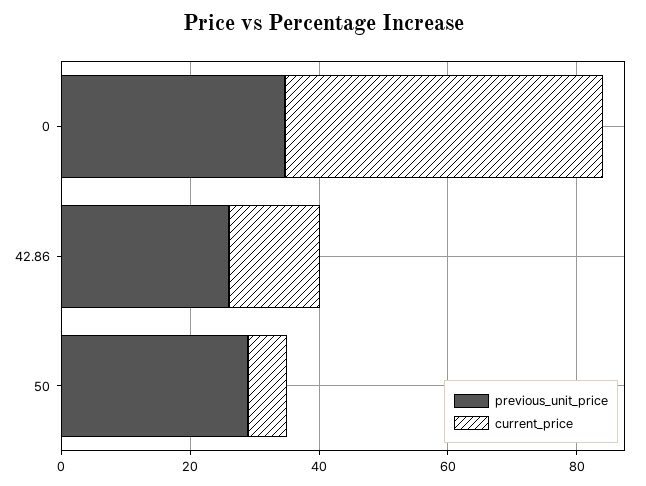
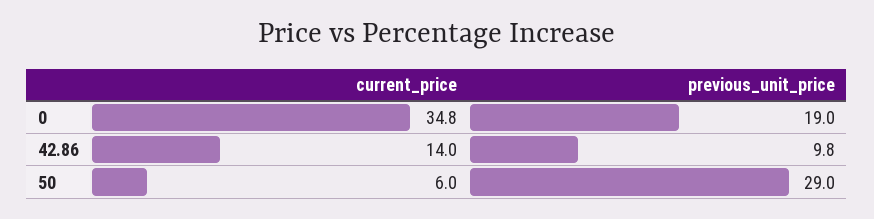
previous_unit_price, 0: 35 -> 19
current_price, 0: 50 -> 34.8
previous_unit_price, 42.86: 25 -> 9.8

